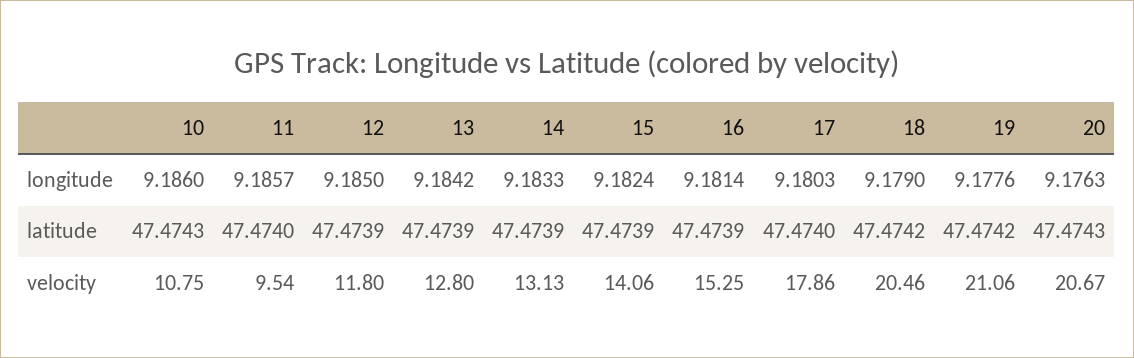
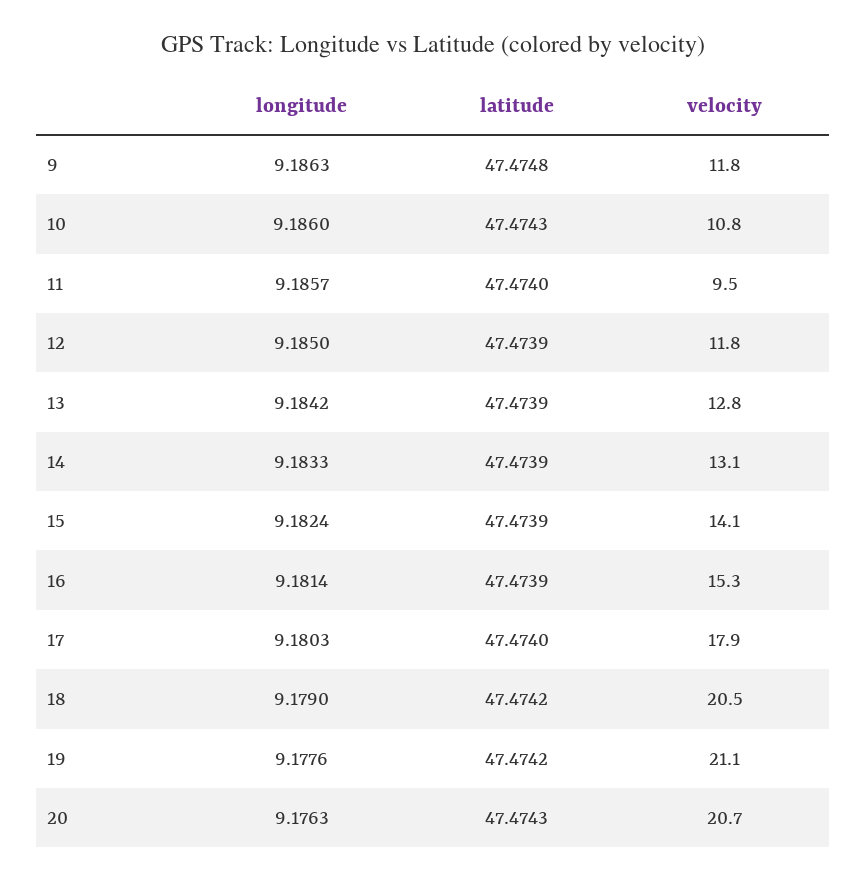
9, longitude: none -> 9.1863
9, latitude: none -> 47.4748
9, velocity: none -> 11.8

